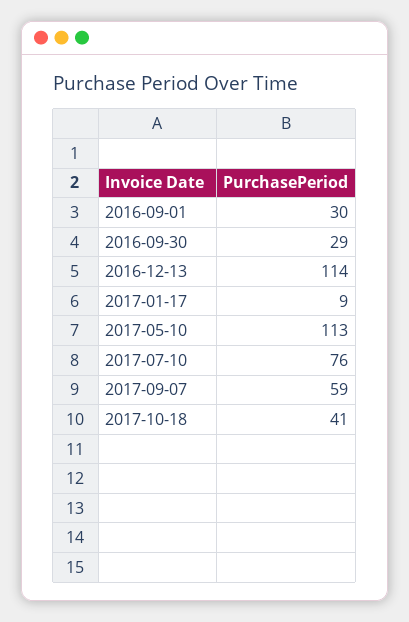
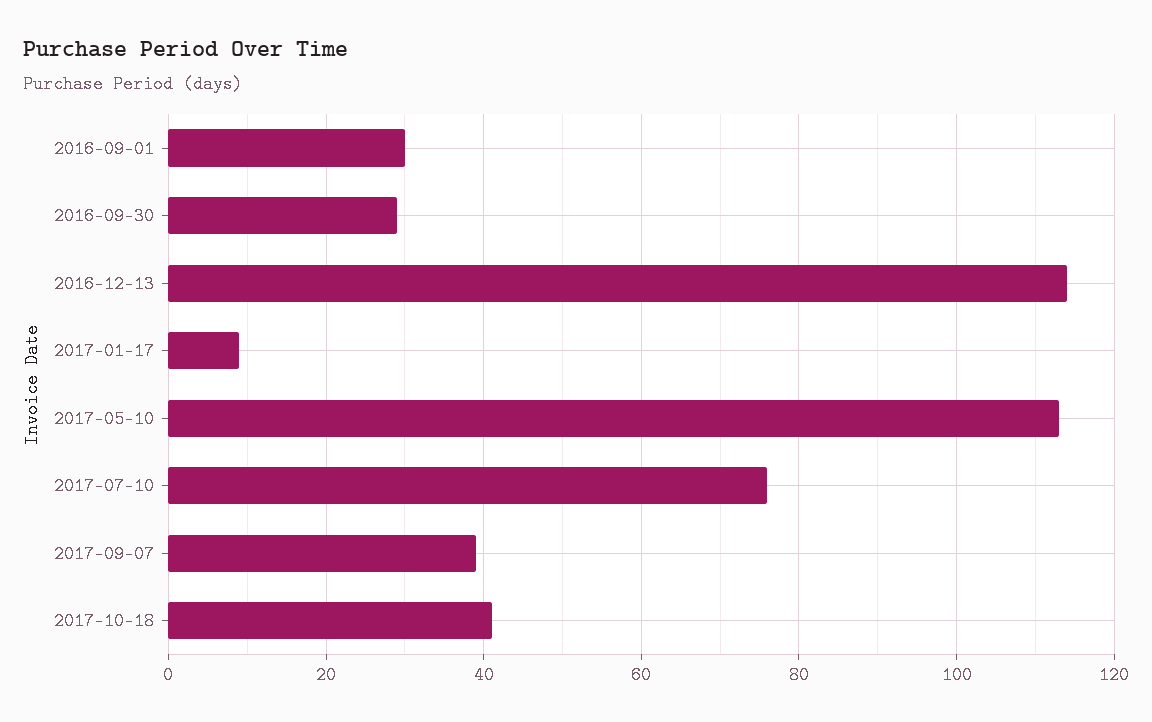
2017-09-07: 59 -> 40

